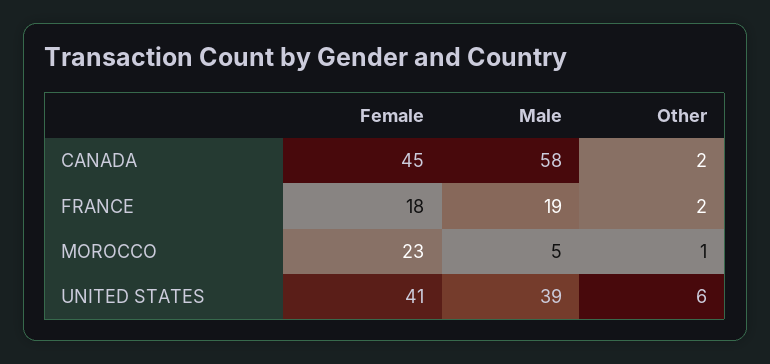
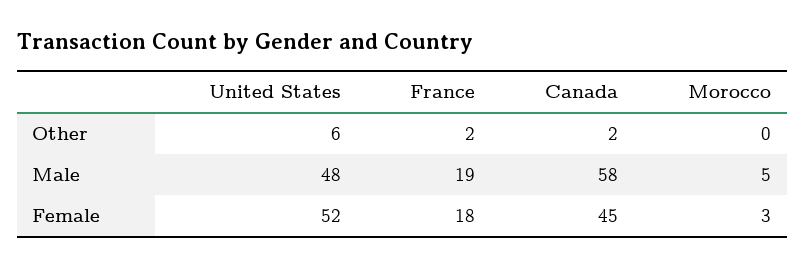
Female, MOROCCO: 23 -> 3
Other, MOROCCO: 1 -> 0
Female, UNITED STATES: 41 -> 52
Male, UNITED STATES: 39 -> 48

